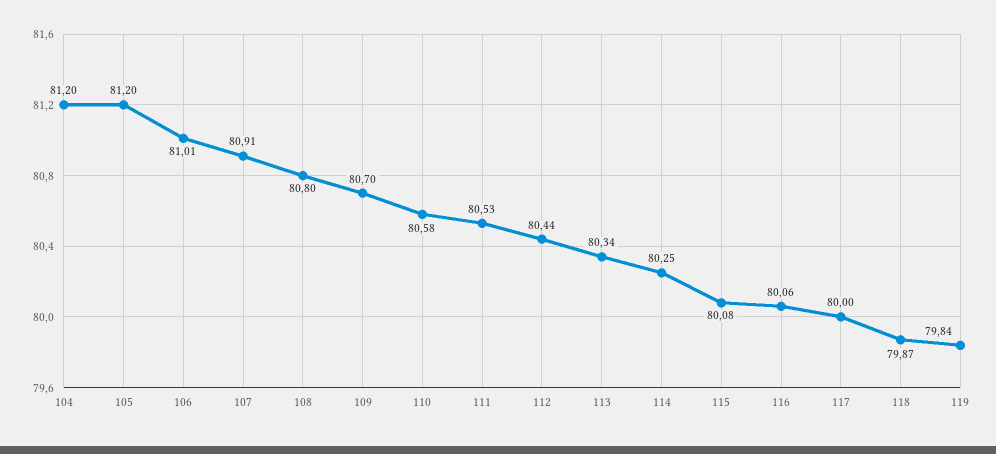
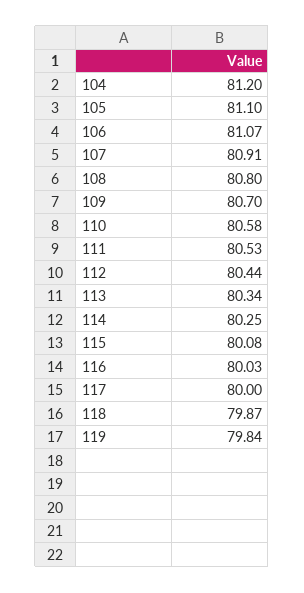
105: 81.2 -> 81.1
106: 81.01 -> 81.07
116: 80.06 -> 80.03

